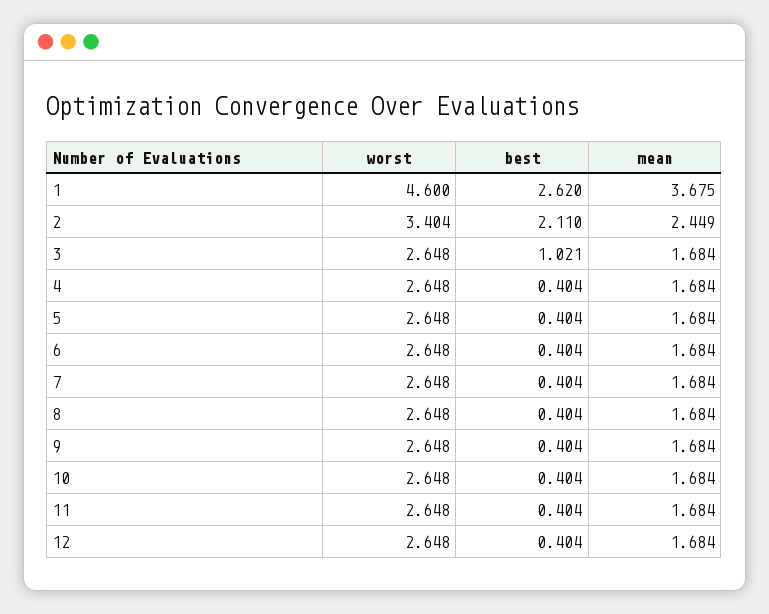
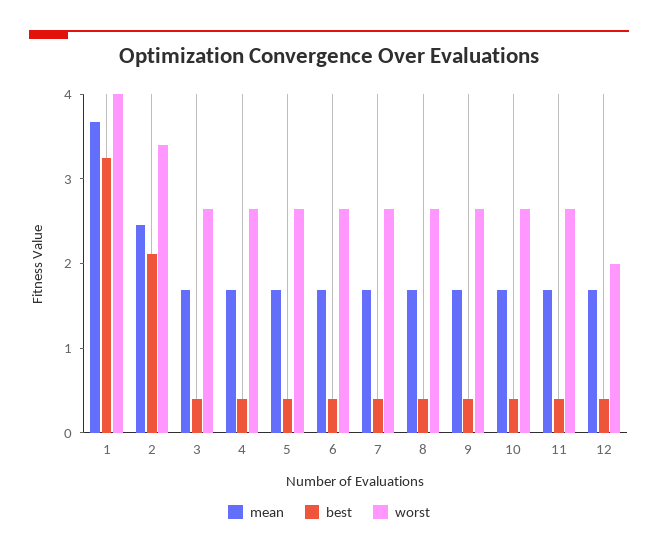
worst, 1: 4.6 -> 4
best, 1: 2.62 -> 3.2
best, 3: 1.021 -> 0.4
worst, 12: 2.648 -> 2

